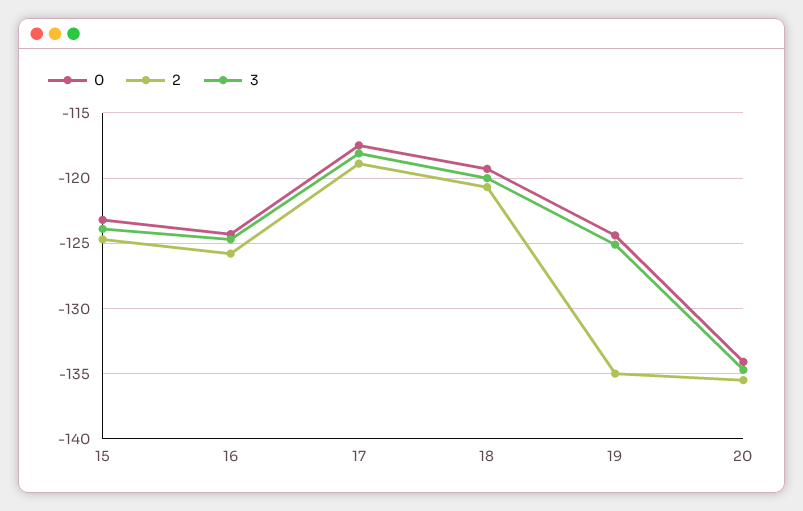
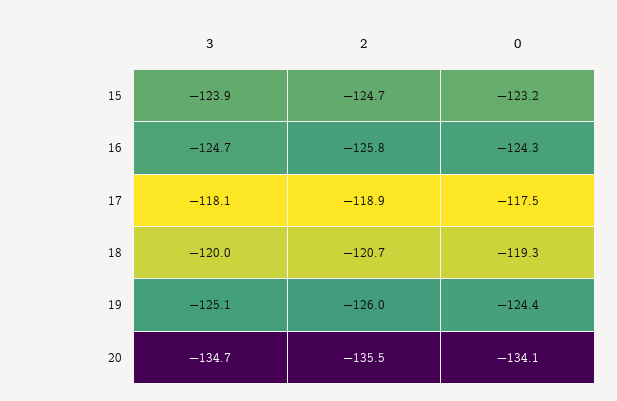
2, 19: -135 -> -126

